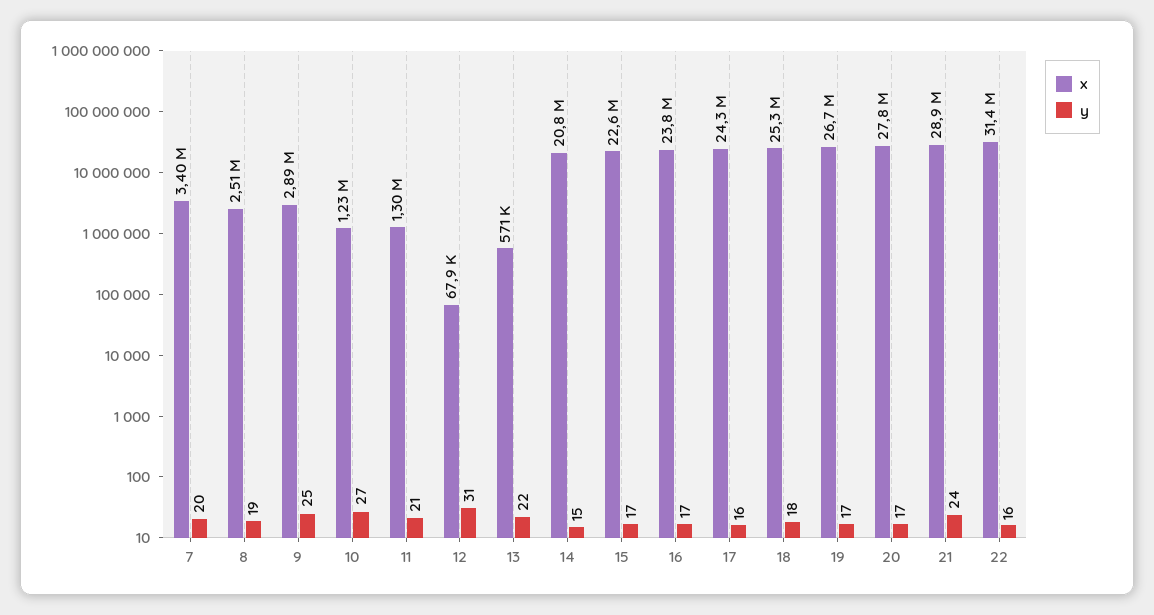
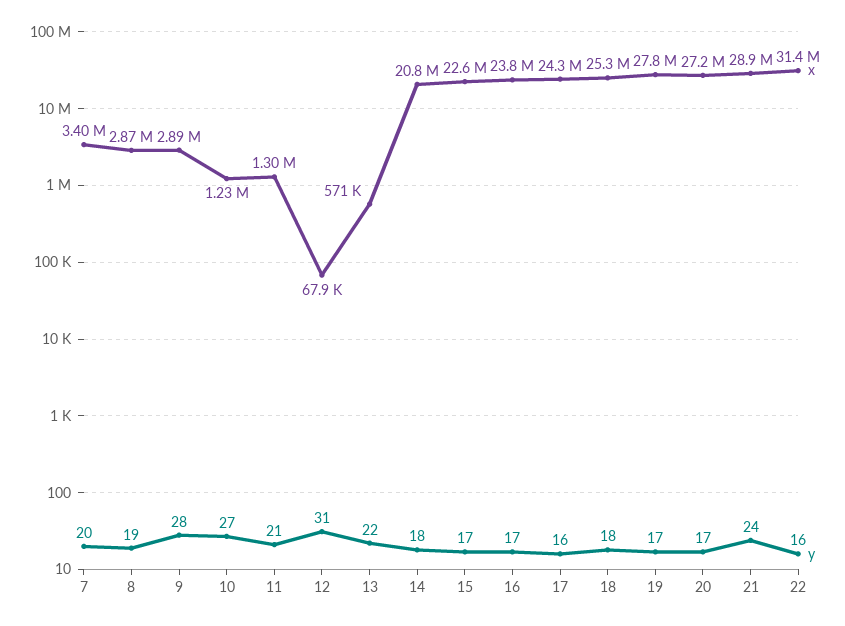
x, 8: 2510000 -> 2870000
y, 9: 25 -> 28
y, 14: 15 -> 18
x, 19: 26700000 -> 27800000
x, 20: 27800000 -> 27200000

